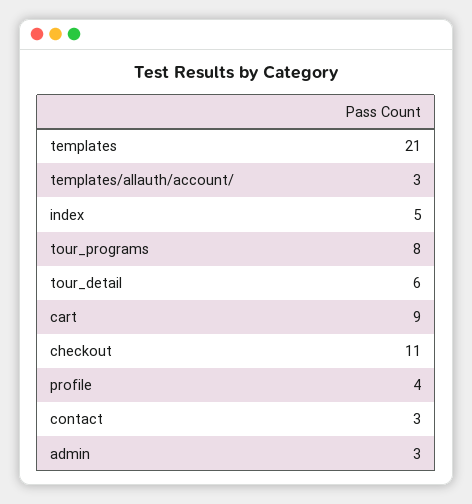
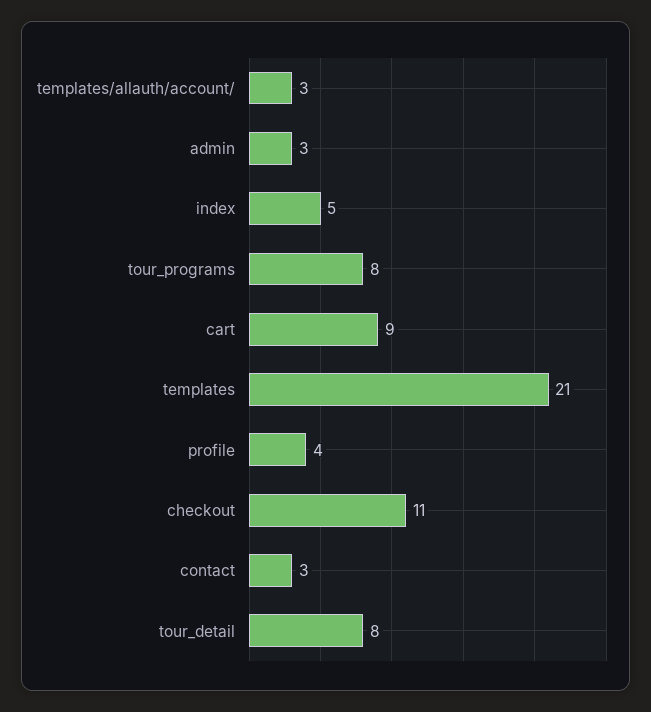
tour_detail: 6 -> 8

